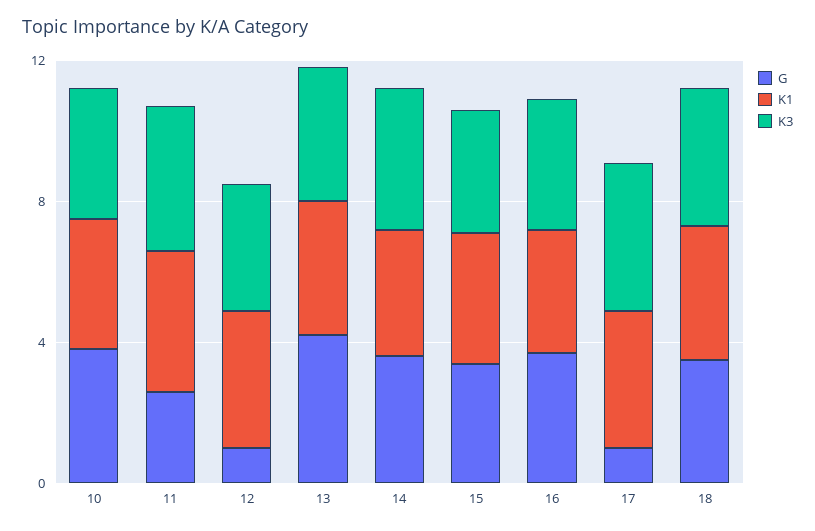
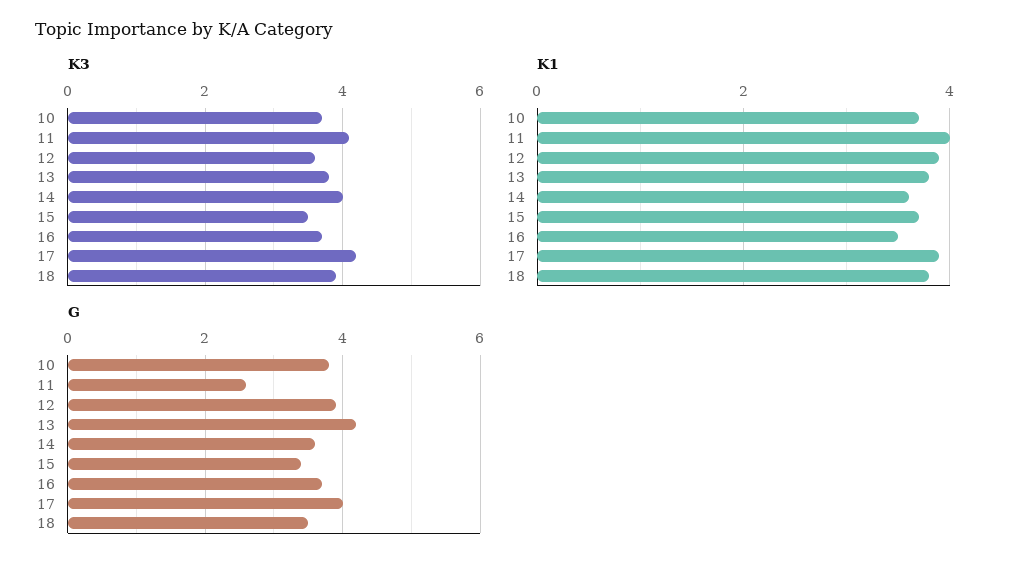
G, 12: 1 -> 4
G, 17: 1 -> 4

